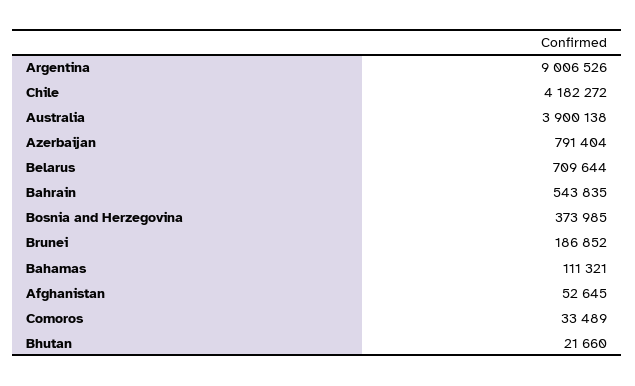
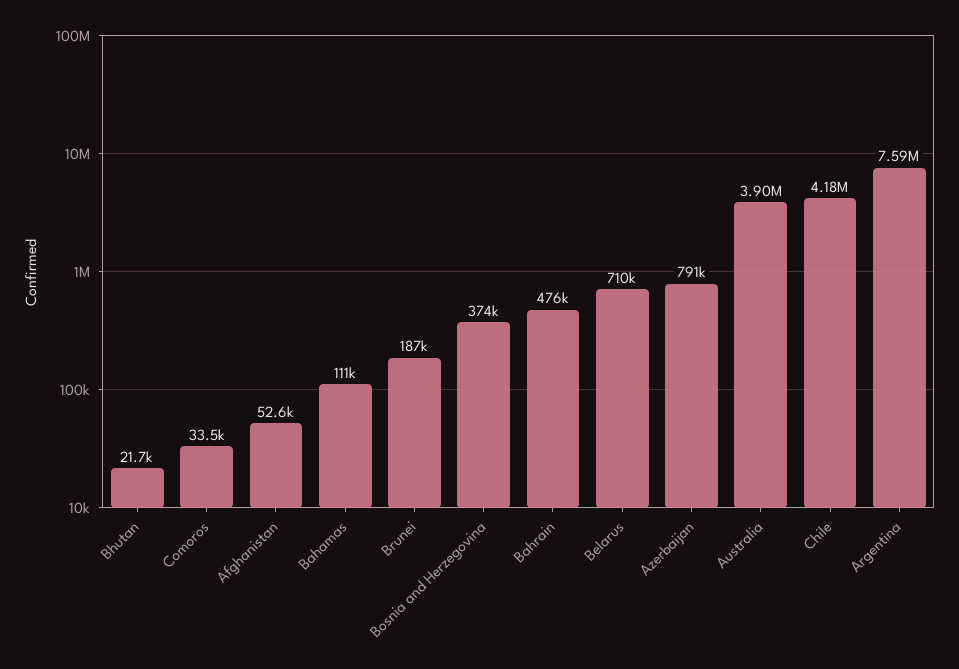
Argentina: 9006526 -> 7590000
Bahrain: 543835 -> 476000

